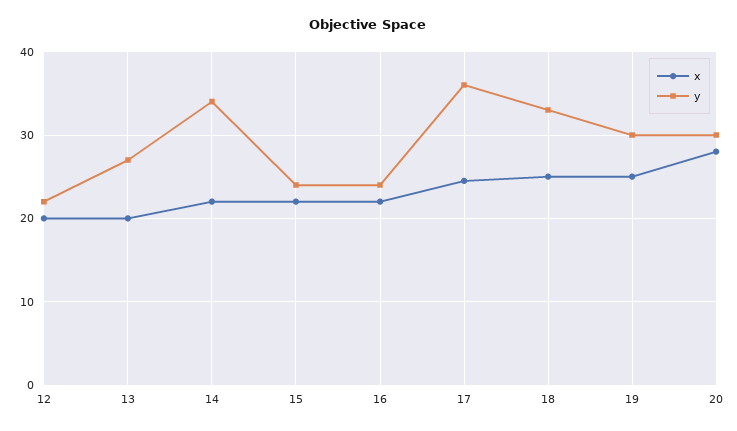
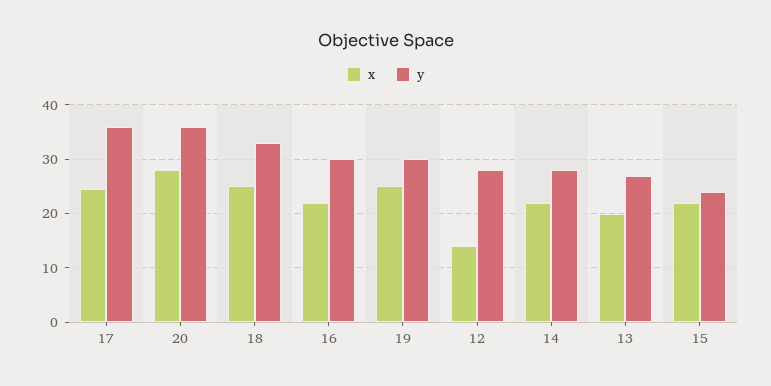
x, 12: 20 -> 14
y, 12: 22 -> 28
y, 14: 34 -> 28
y, 16: 24 -> 30
y, 20: 30 -> 36

